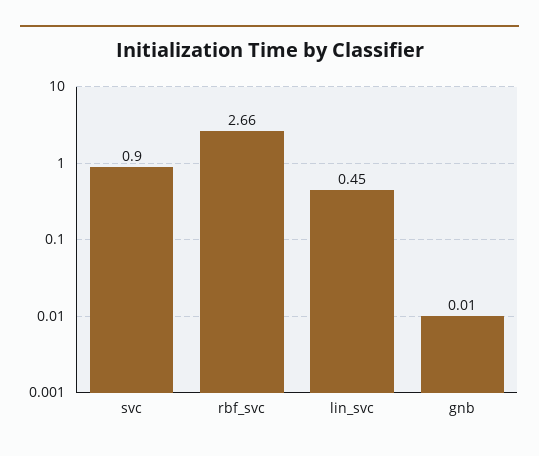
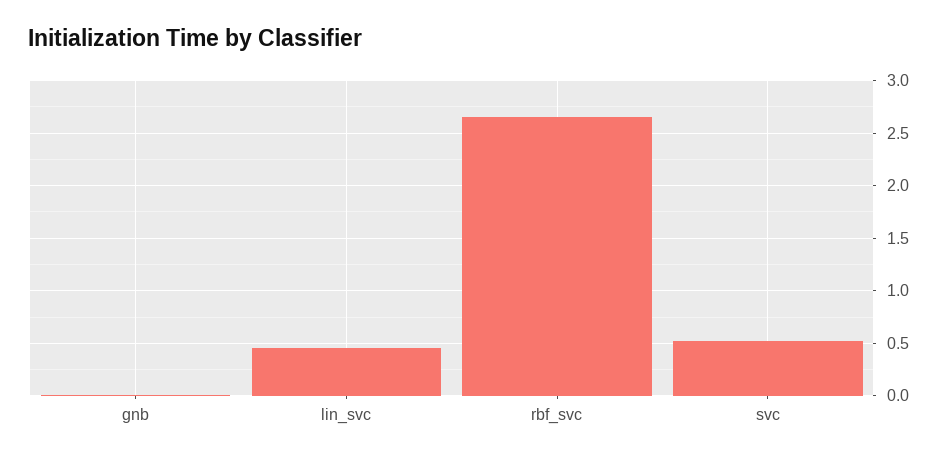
svc: 0.9 -> 0.5

